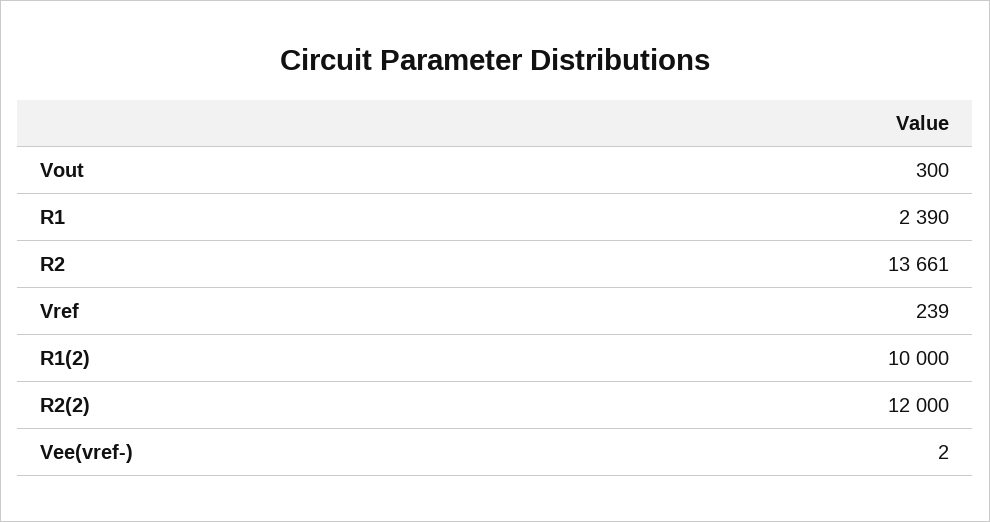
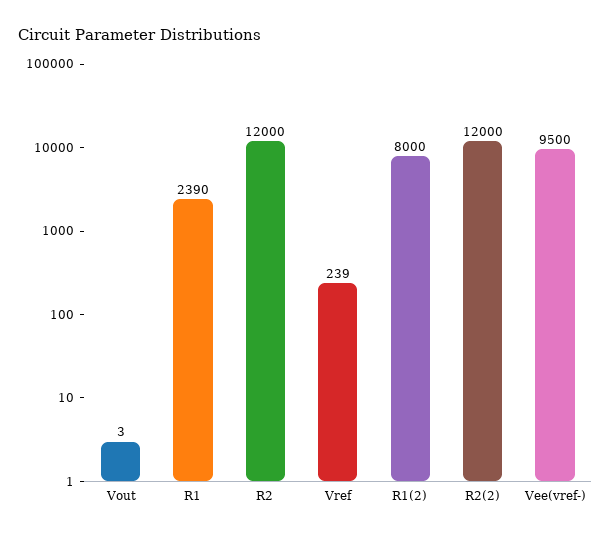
Vout: 300 -> 3
R2: 13661 -> 12000
R1(2): 10000 -> 8000
Vee(vref-): 2 -> 9500

